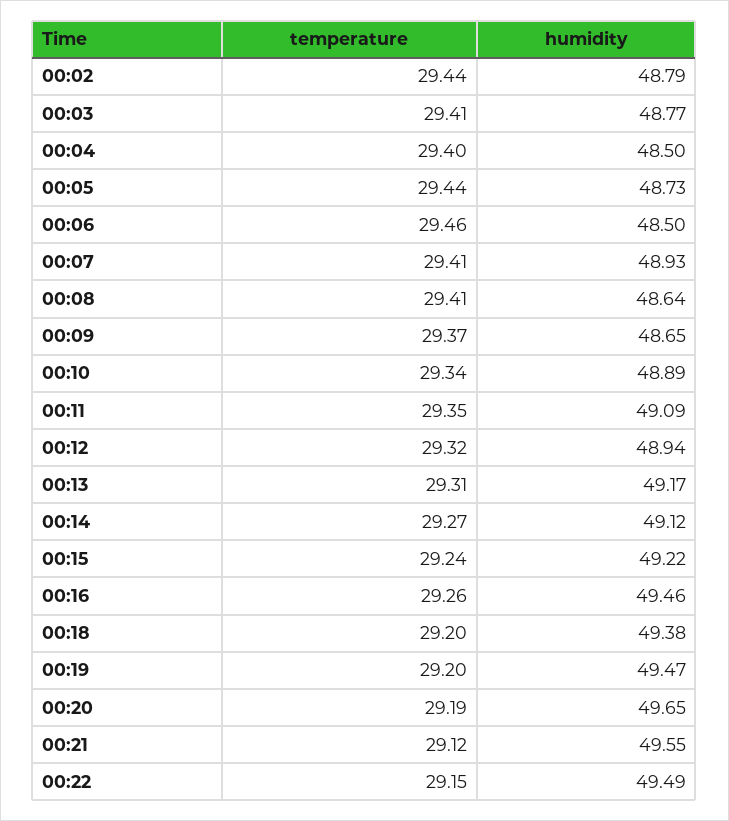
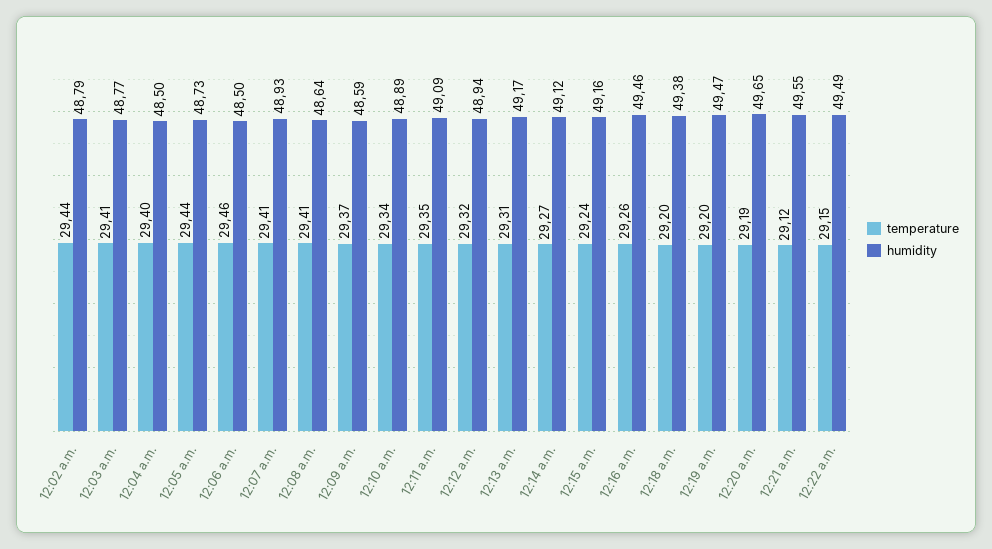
humidity, 00:09: 48.65 -> 48.59
humidity, 00:15: 49.22 -> 49.16

